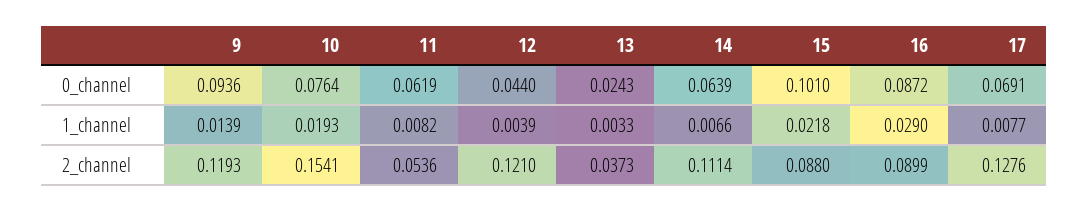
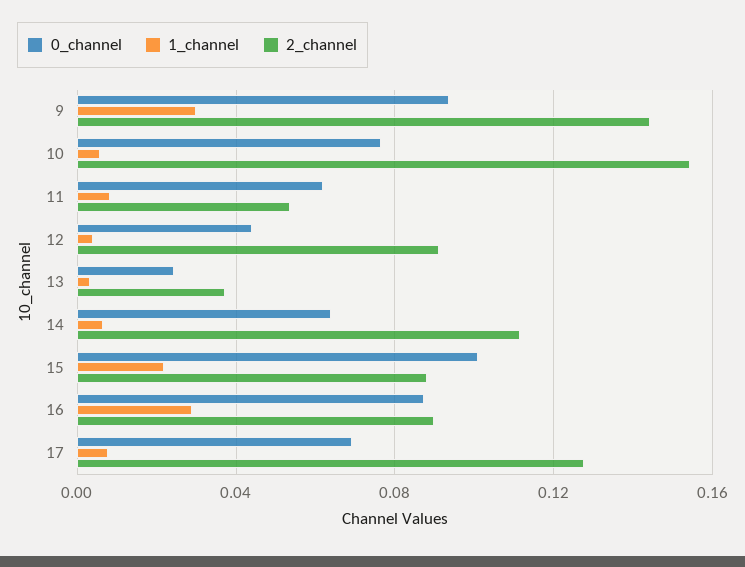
1_channel, 9: 0.0139 -> 0.03
1_channel, 10: 0.0193 -> 0.005
2_channel, 9: 0.1193 -> 0.145
2_channel, 12: 0.121 -> 0.09

